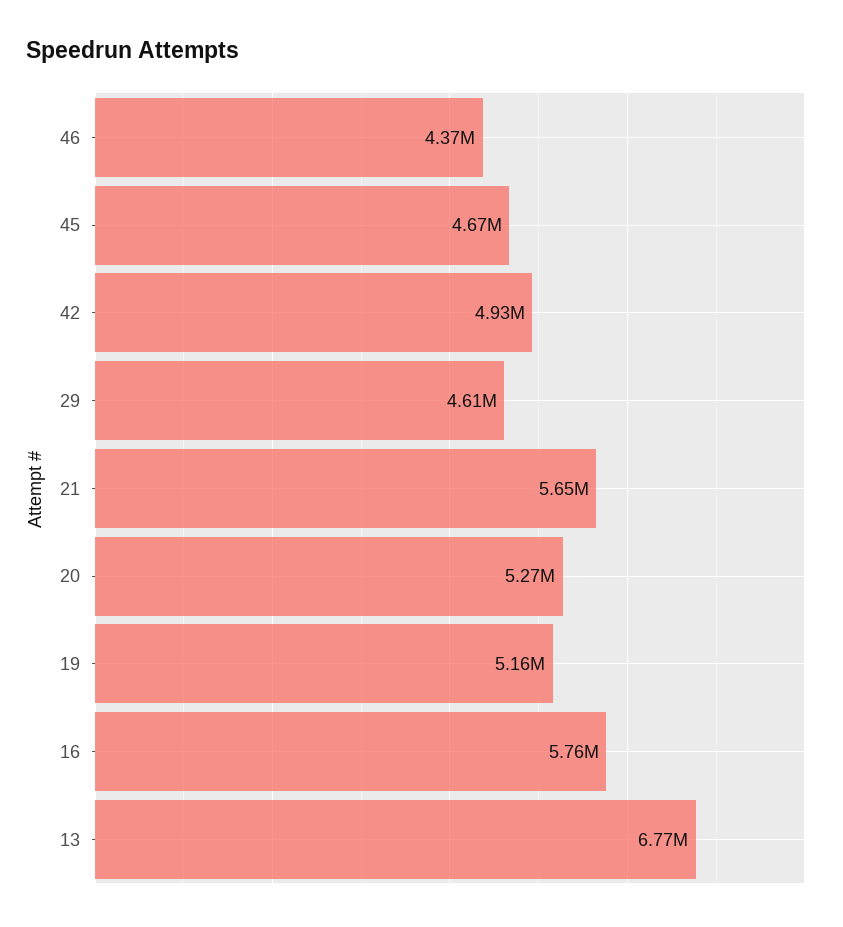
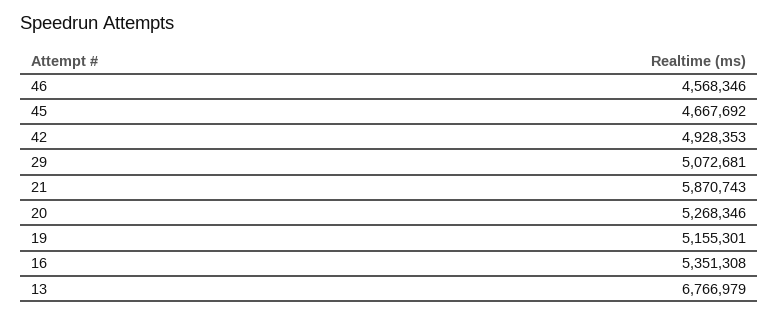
46: 4370000 -> 4568346
29: 4610000 -> 5072681
21: 5650000 -> 5870743
16: 5760000 -> 5351308

